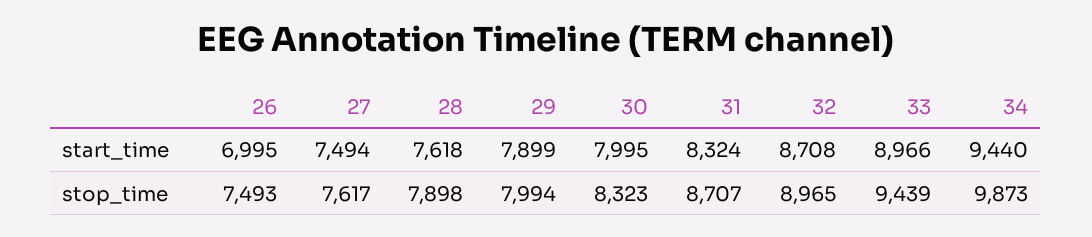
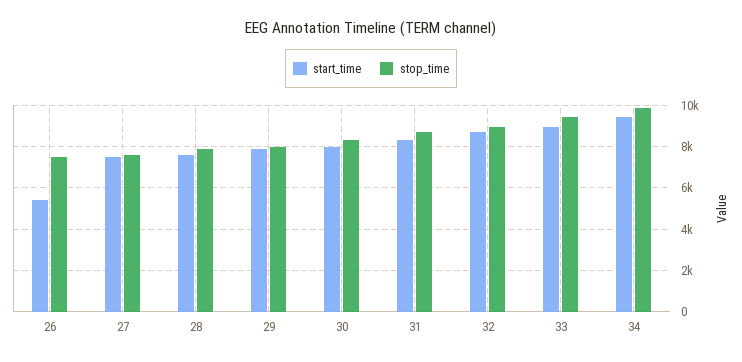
start_time, 26: 6995 -> 5500

